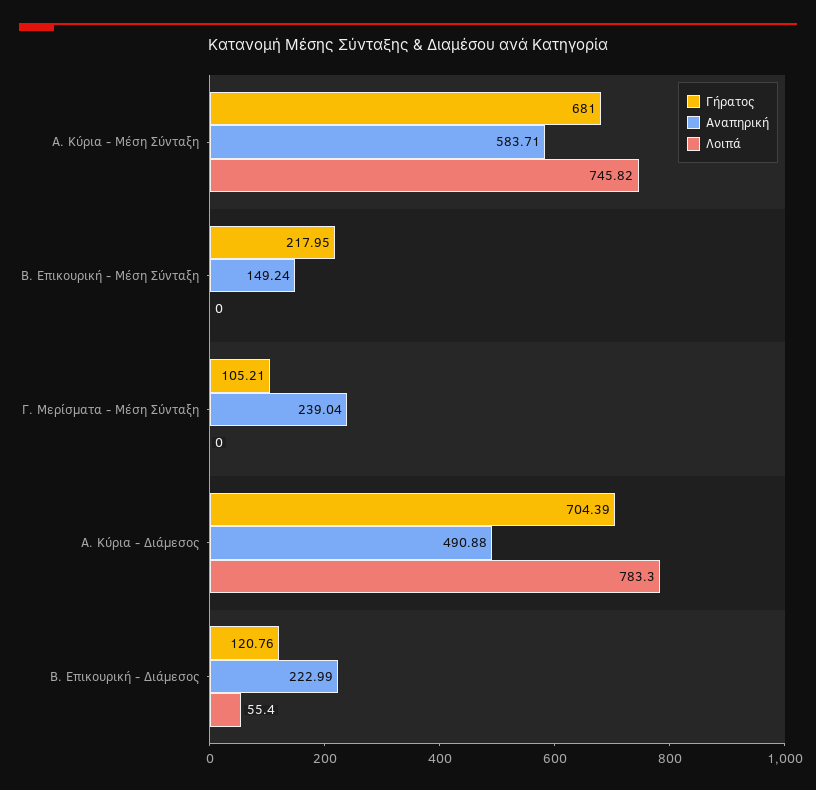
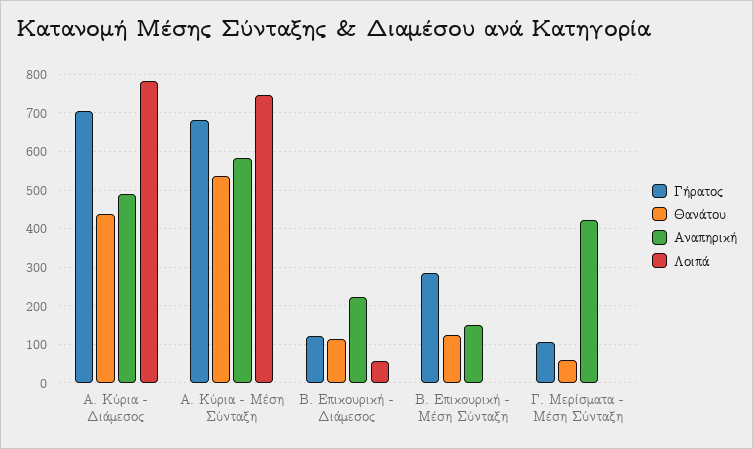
Γήρατος, Β. Επικουρική - Μέση Σύνταξη: 217.95 -> 280
Αναπηρική, Γ. Μερίσματα - Μέση Σύνταξη: 239.04 -> 420
Θανάτου, Α. Κύρια - Διάμεσος: none -> 440
Θανάτου, Α. Κύρια - Μέση Σύνταξη: none -> 540
Θανάτου, Β. Επικουρική - Διάμεσος: none -> 120
Θανάτου, Β. Επικουρική - Μέση Σύνταξη: none -> 120
Θανάτου, Γ. Μερίσματα - Μέση Σύνταξη: none -> 60

